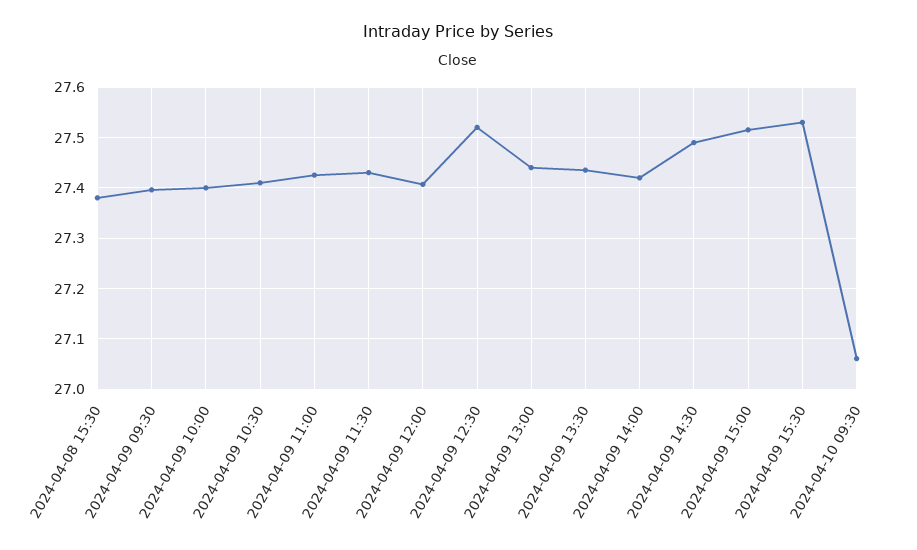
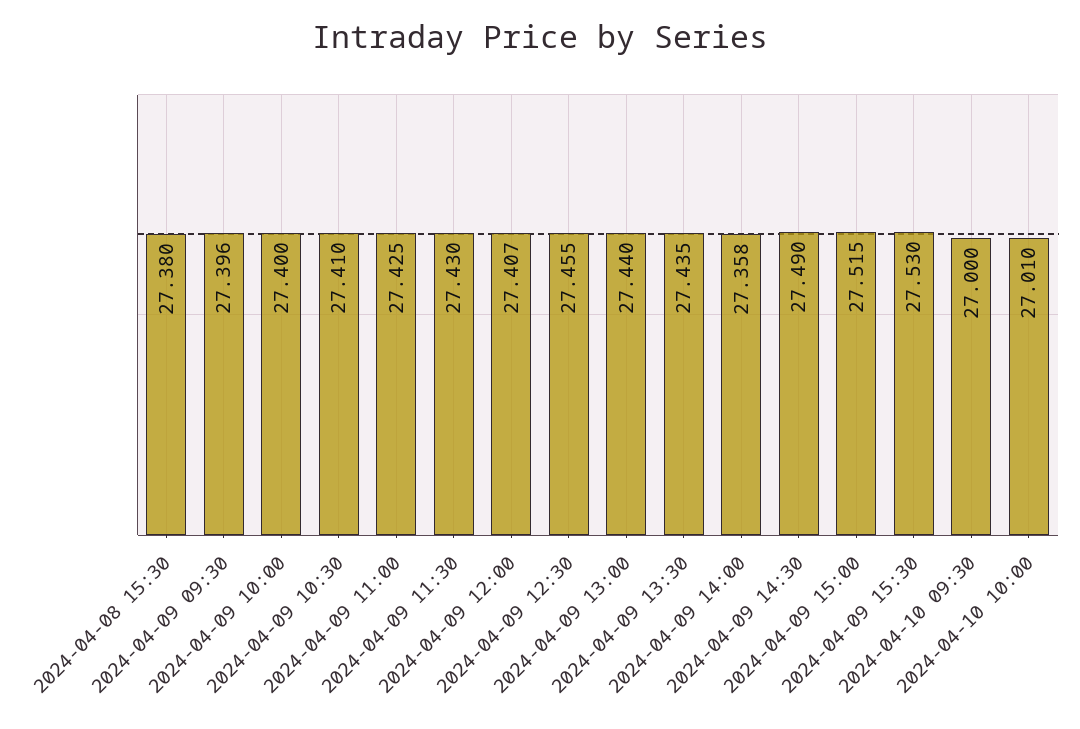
2024-04-09 12:30: 27.52 -> 27.455
2024-04-09 14:00: 27.42 -> 27.358
2024-04-10 09:30: 27.06 -> 27
2024-04-10 10:00: none -> 27.01

